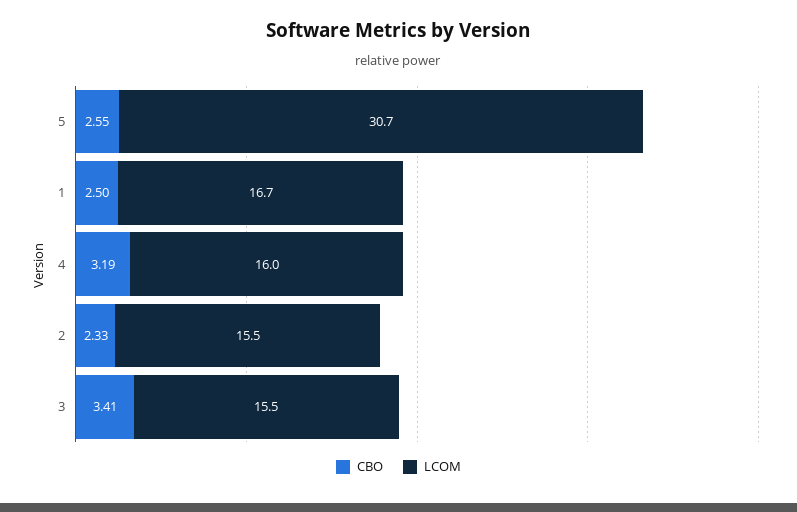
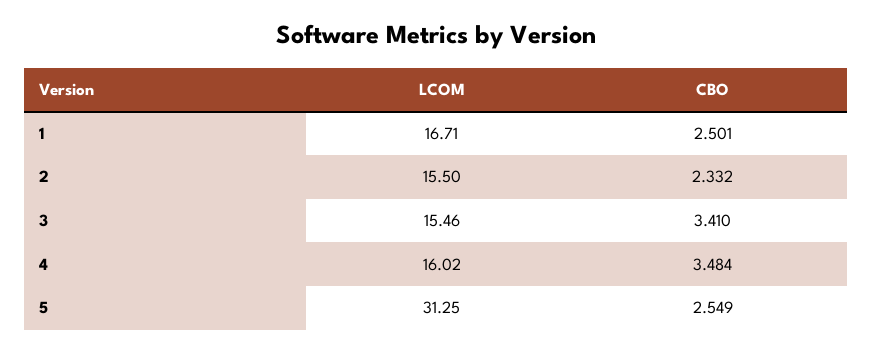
LCOM, 5: 30.7 -> 31.25
CBO, 4: 3.19 -> 3.484

